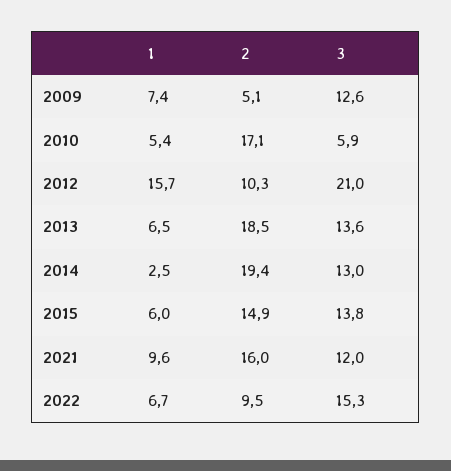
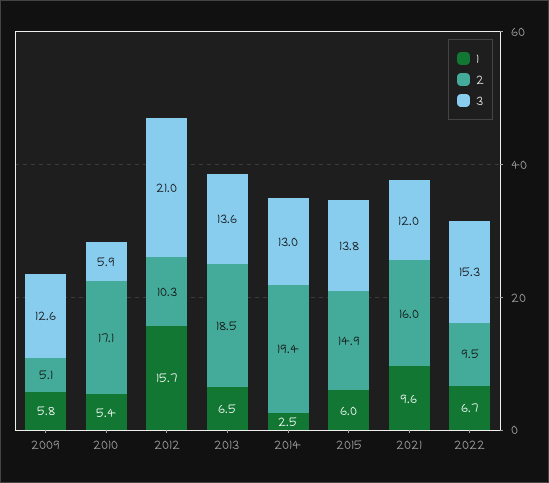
1, 2009: 7.4 -> 5.8

